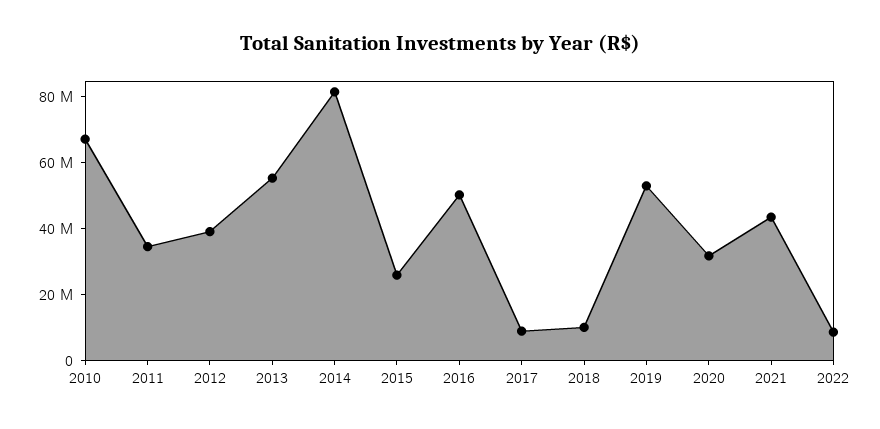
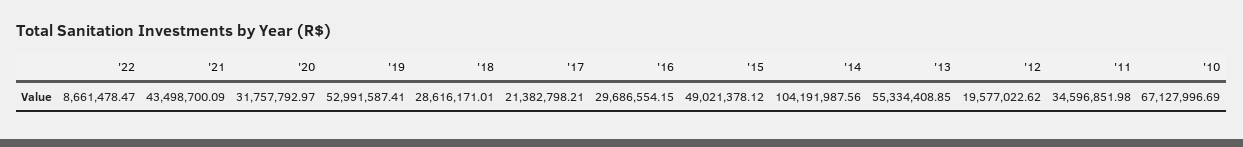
2012: 40000000 -> 19577022.62
2014: 80000000 -> 104191987.56
2015: 25000000 -> 49021378.12
2016: 50000000 -> 29686554.15
2017: 10000000 -> 21382798.21
2018: 10000000 -> 28616171.01

